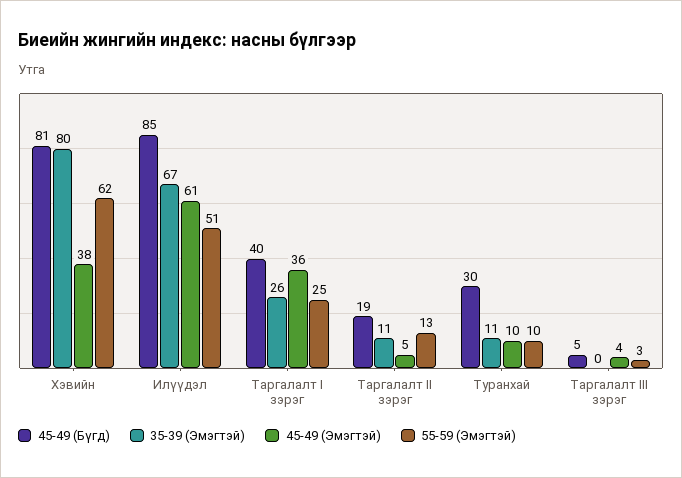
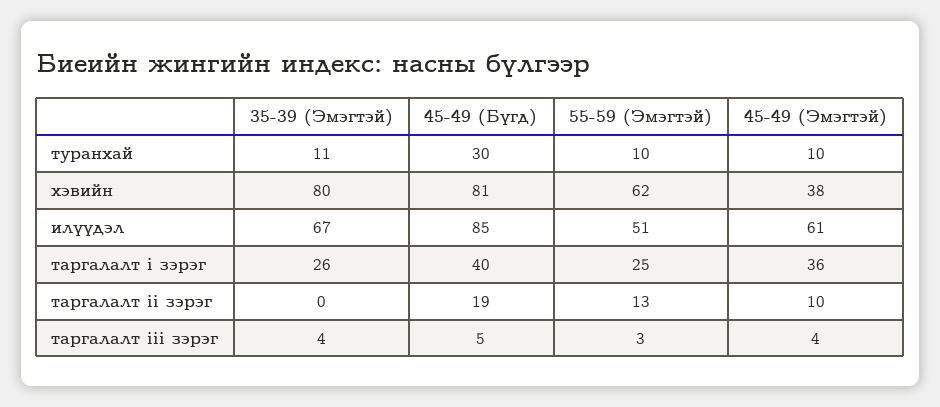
35-39 (Эмэгтэй), Таргалалт II зэрэг: 11 -> 0
45-49 (Эмэгтэй), Таргалалт II зэрэг: 5 -> 10
35-39 (Эмэгтэй), Таргалалт III зэрэг: 0 -> 4

